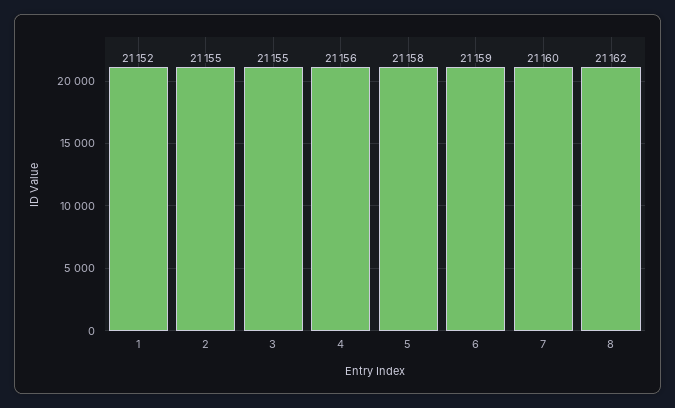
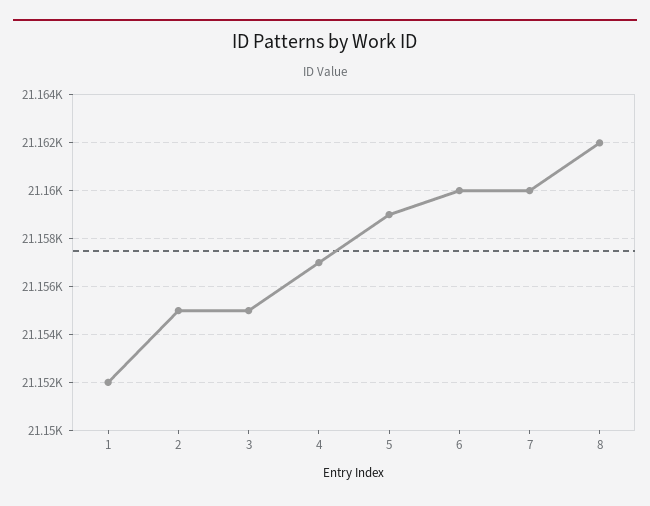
4: 21156 -> 21157
5: 21158 -> 21159
6: 21159 -> 21160

